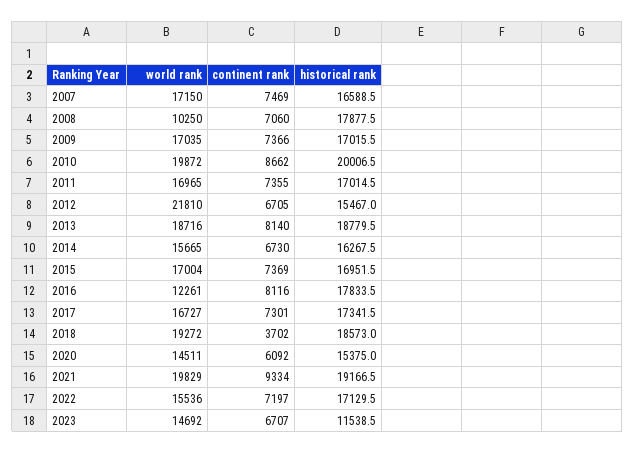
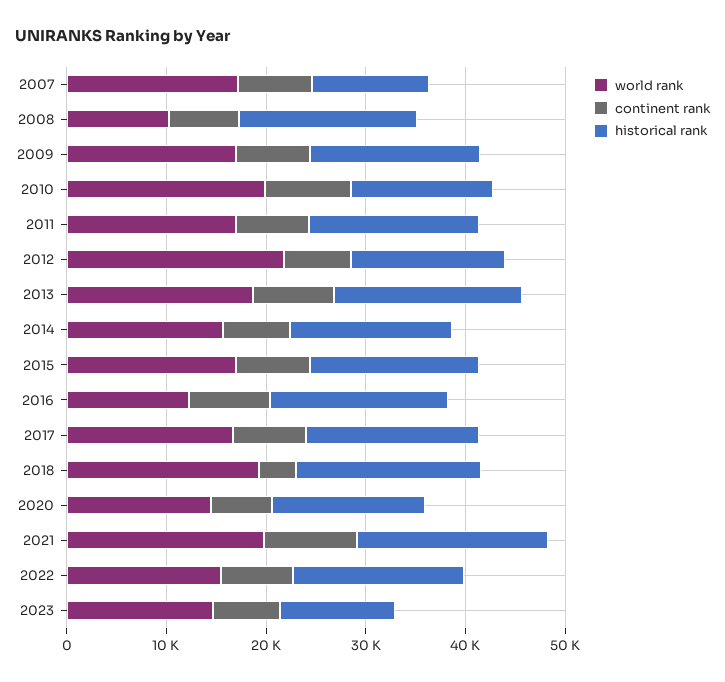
historical rank, 2007: 16588.5 -> 12000
historical rank, 2010: 20006.5 -> 14000

